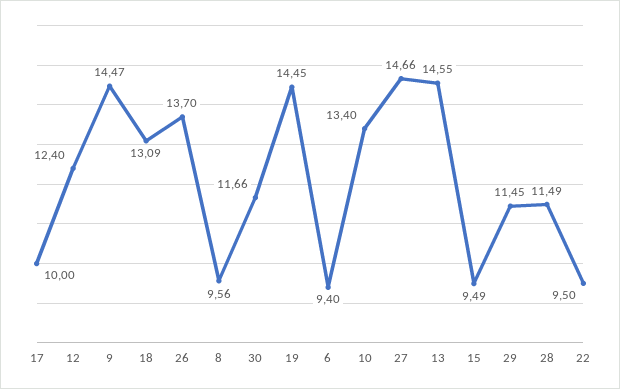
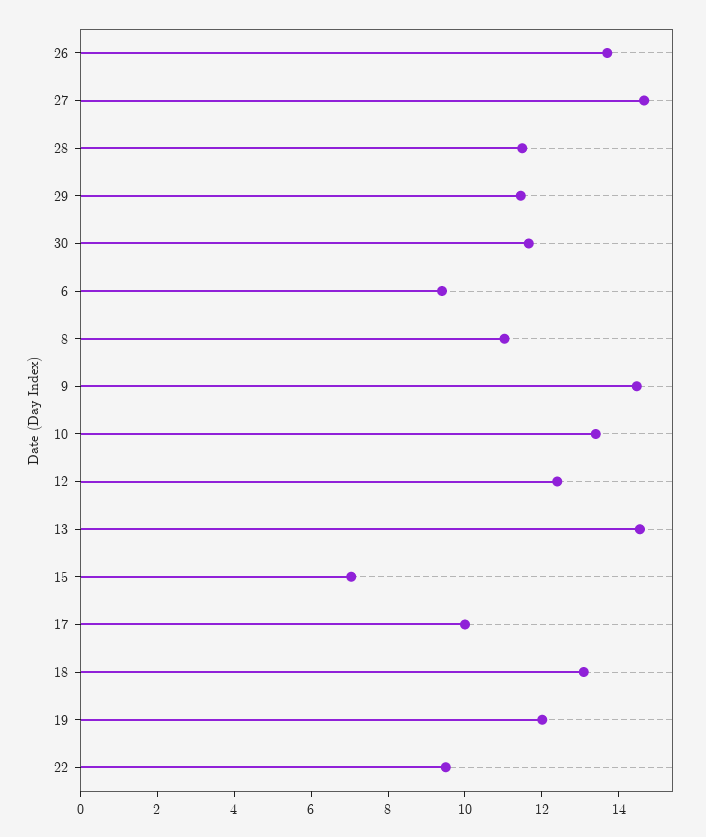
8: 9.56 -> 11
19: 14.45 -> 12
15: 9.49 -> 7

